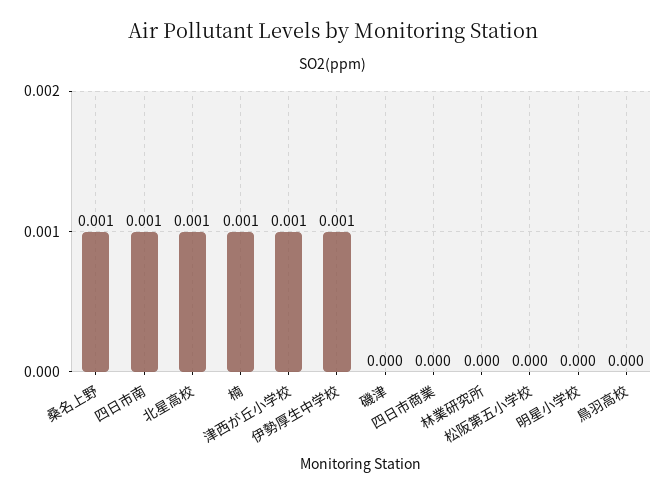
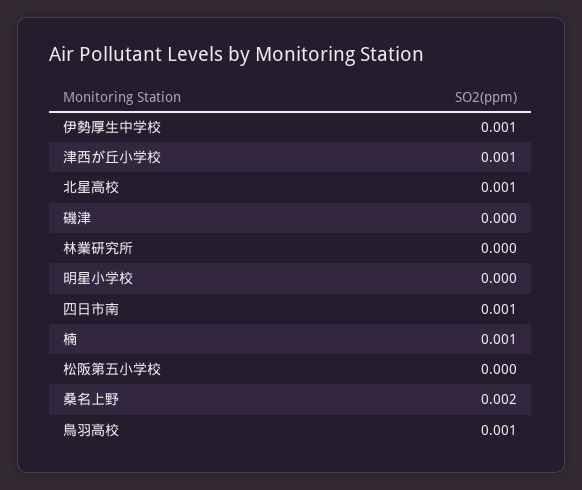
桑名上野: 0.001 -> 0.002
四日市商業: 0 -> none
鳥羽高校: 0 -> 0.001

